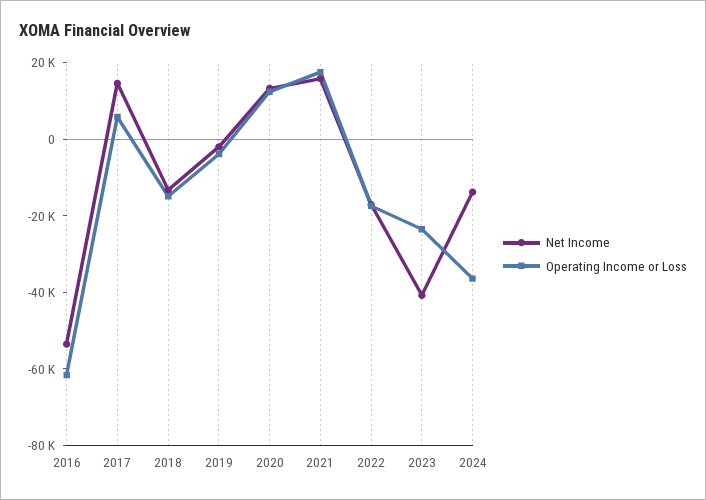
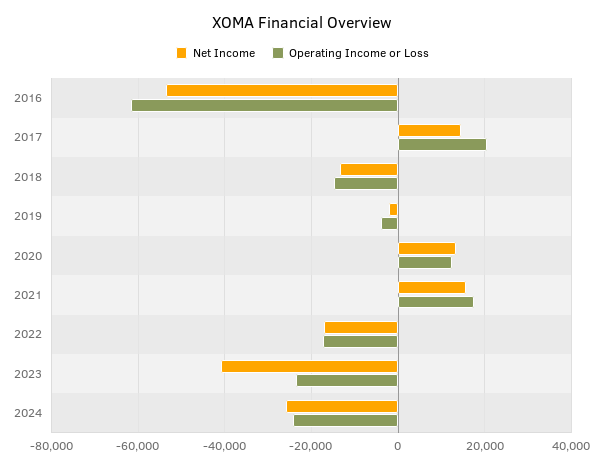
Operating Income or Loss, 2017: 5000 -> 20000
Net Income, 2024: -15000 -> -26000
Operating Income or Loss, 2024: -35000 -> -24000

